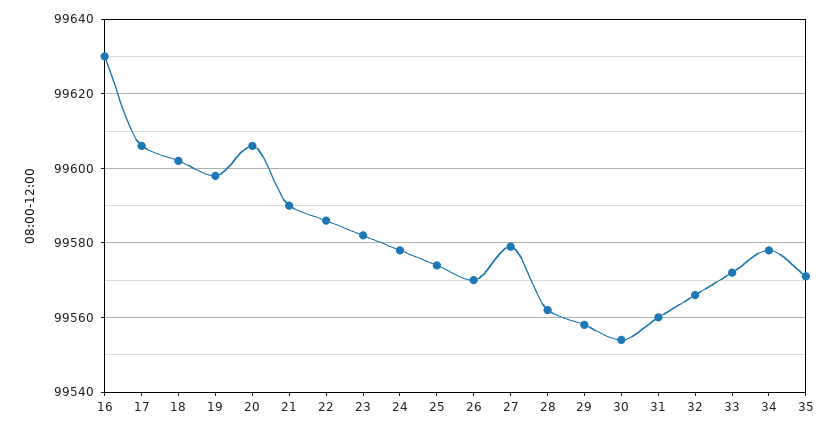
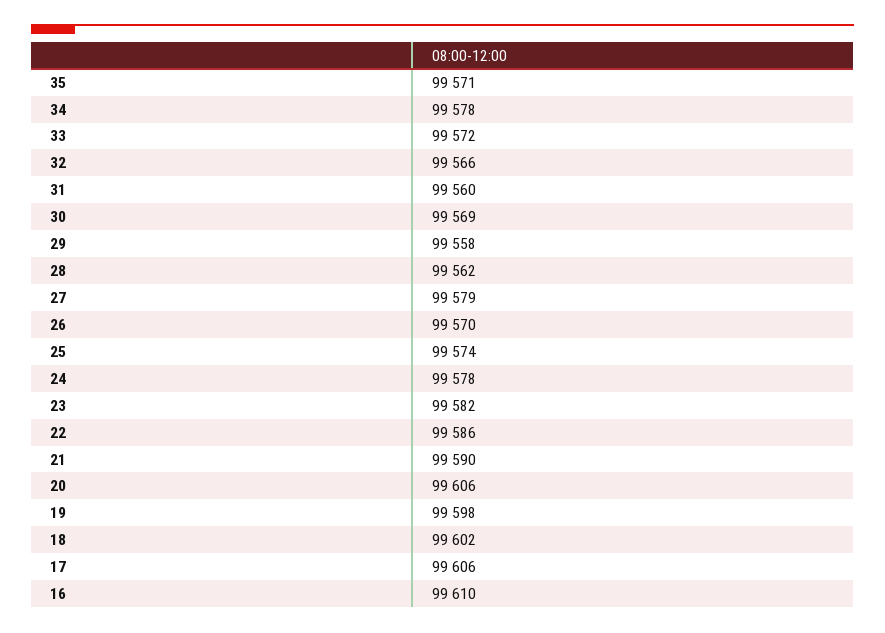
16: 99630 -> 99610
30: 99555 -> 99569

